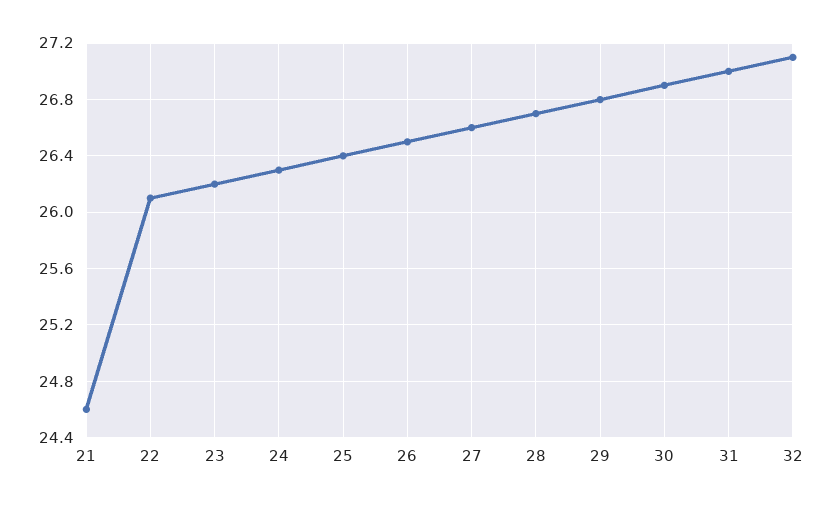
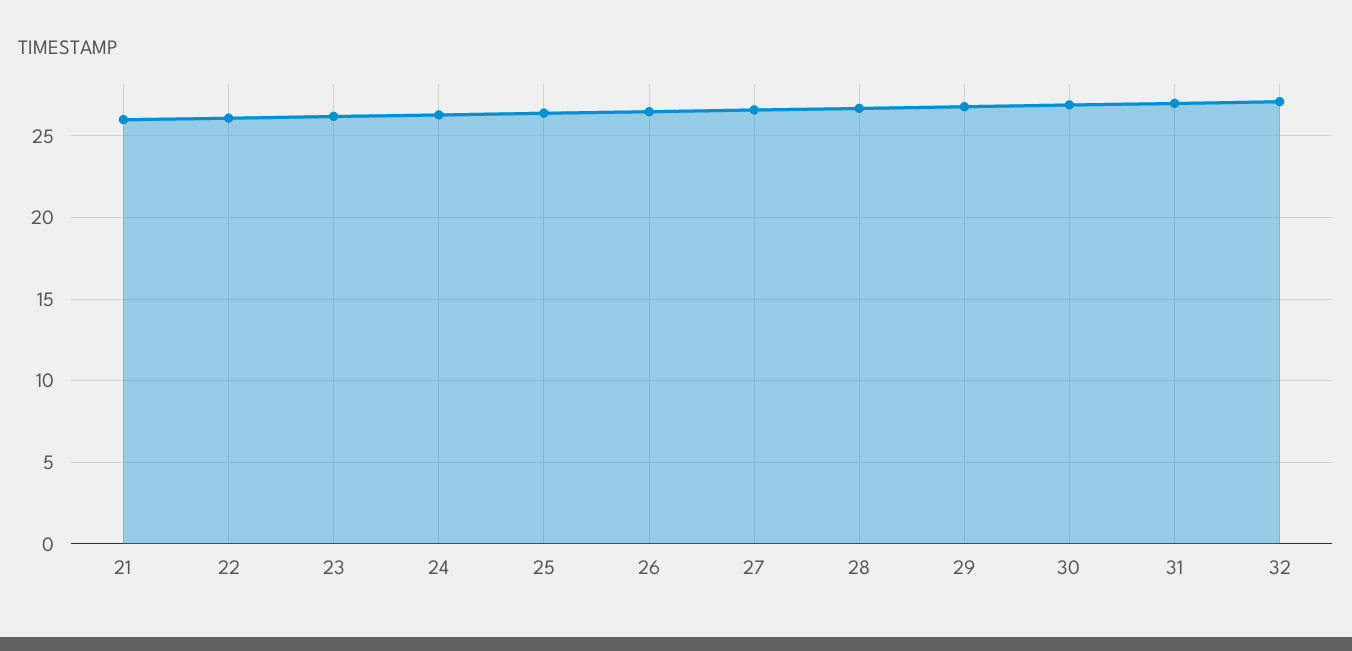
21: 24.6 -> 26

